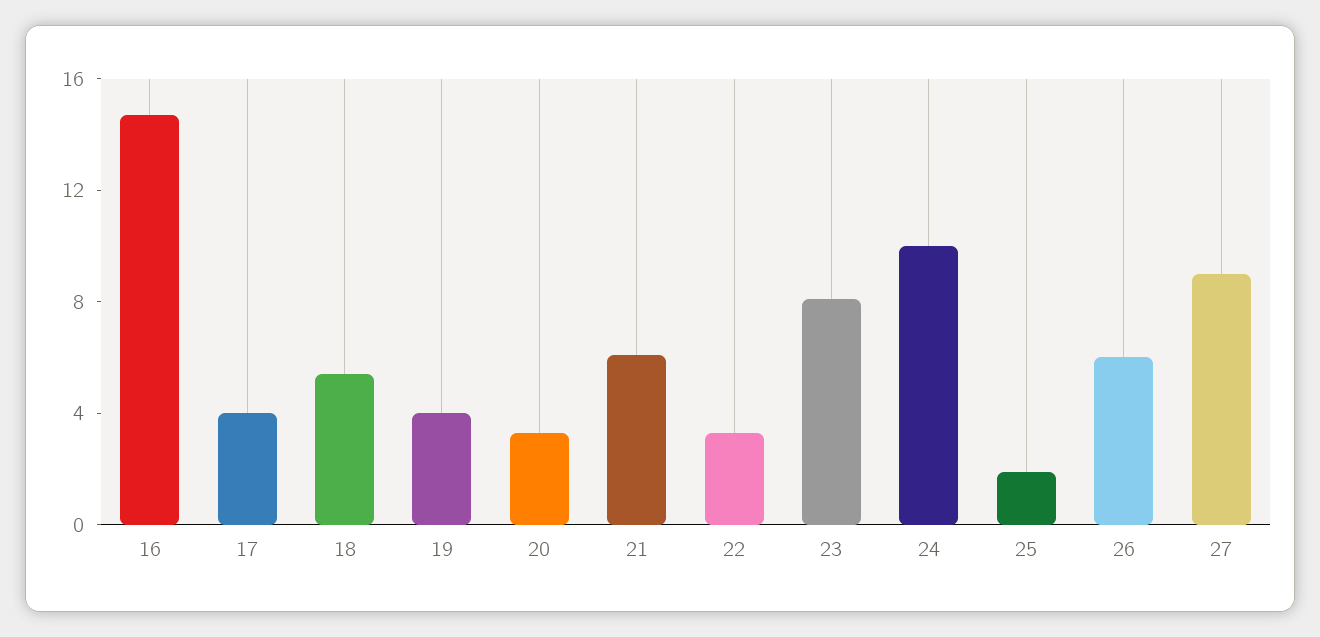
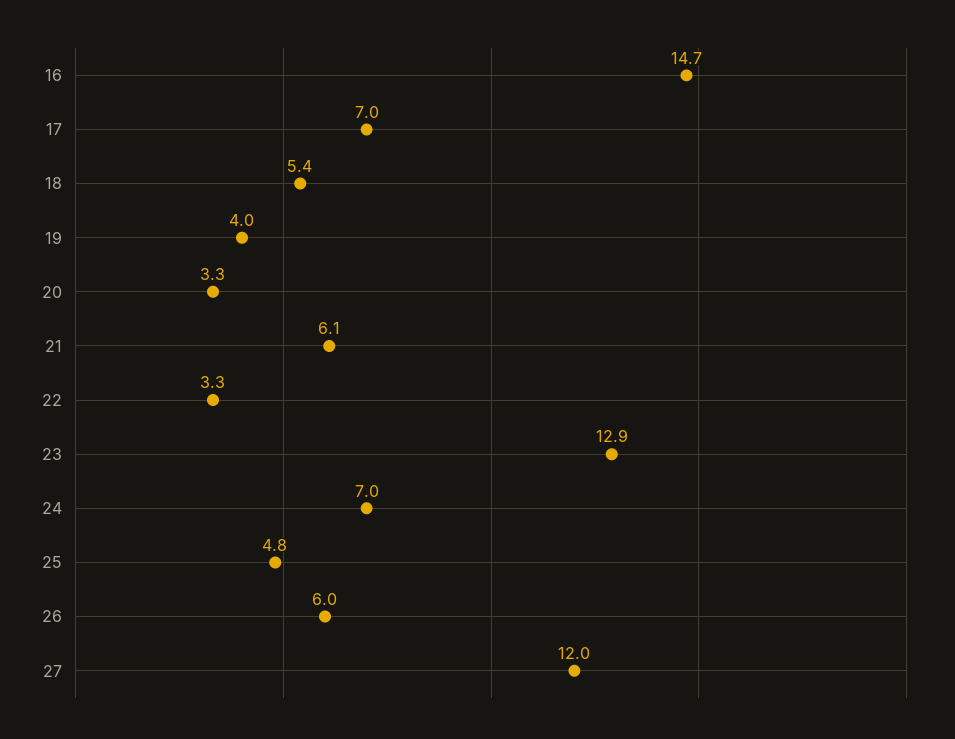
17: 4 -> 7
23: 8 -> 12.9
24: 10 -> 7
25: 2 -> 4.8
27: 9 -> 12

